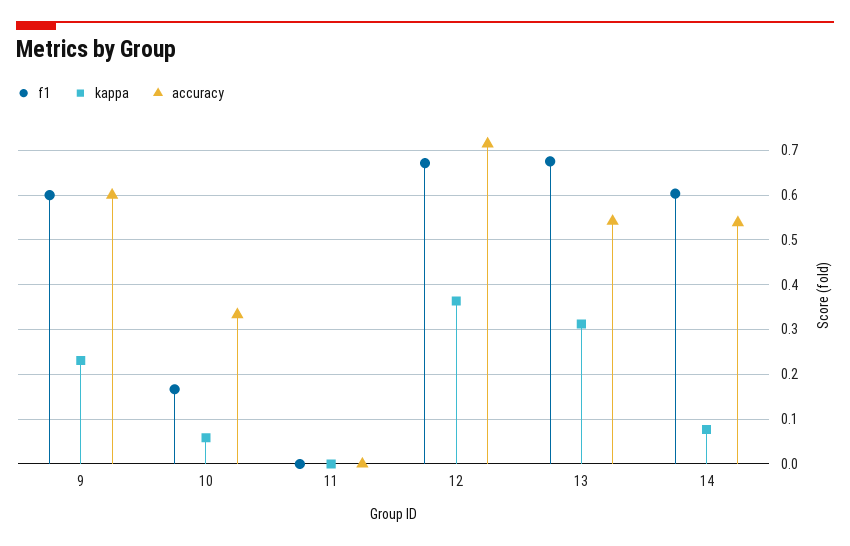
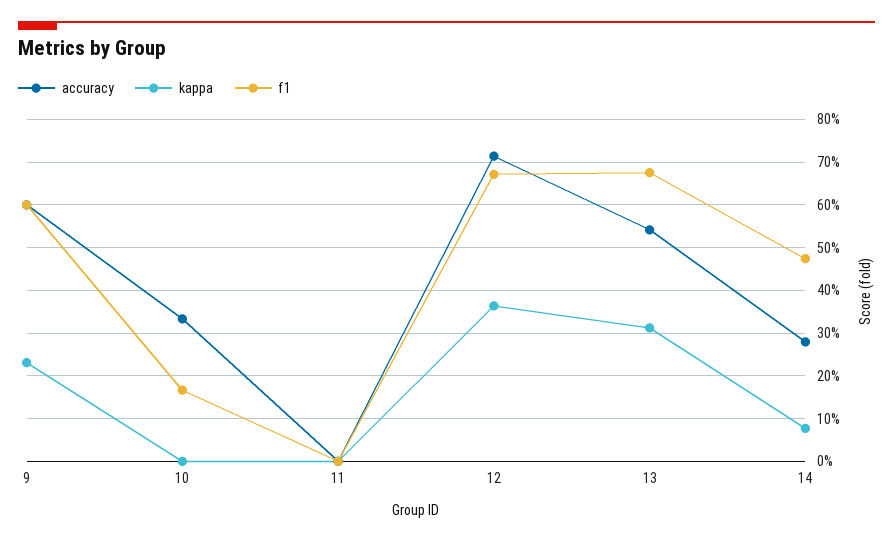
kappa, 10: 0.06 -> 0
f1, 14: 0.6 -> 0.48
accuracy, 14: 0.54 -> 0.28

